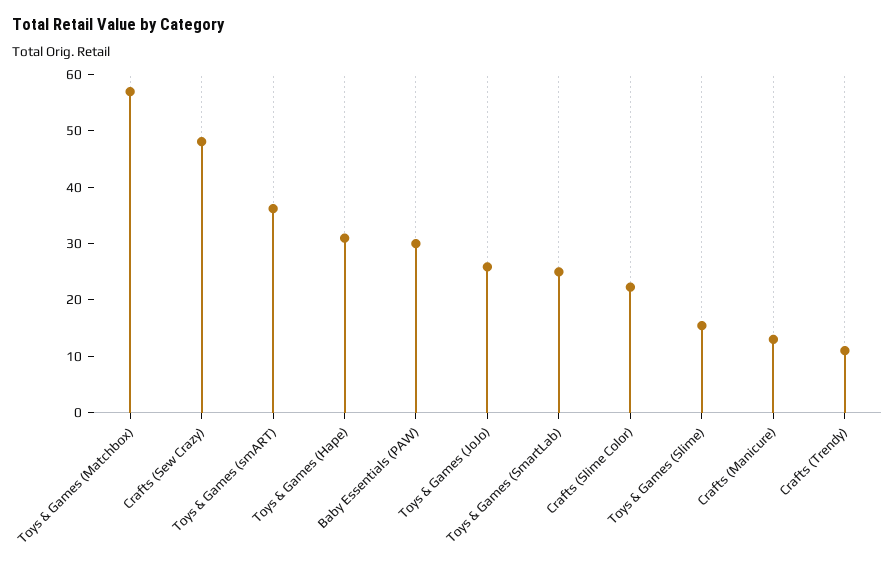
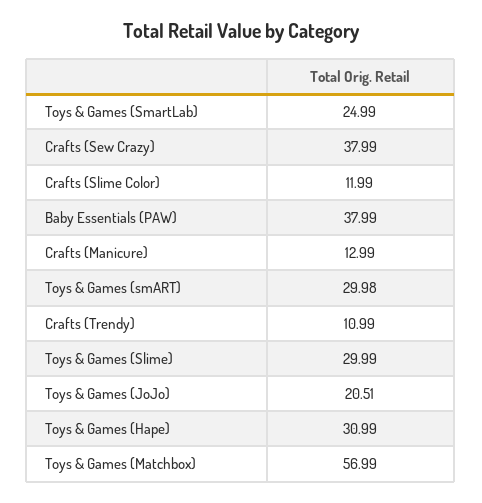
Crafts (Sew Crazy): 48 -> 37.99
Toys & Games (smART): 36 -> 29.98
Baby Essentials (PAW): 30 -> 37.99
Toys & Games (JoJo): 26 -> 20.51
Crafts (Slime Color): 22 -> 11.99
Toys & Games (Slime): 16 -> 29.99

